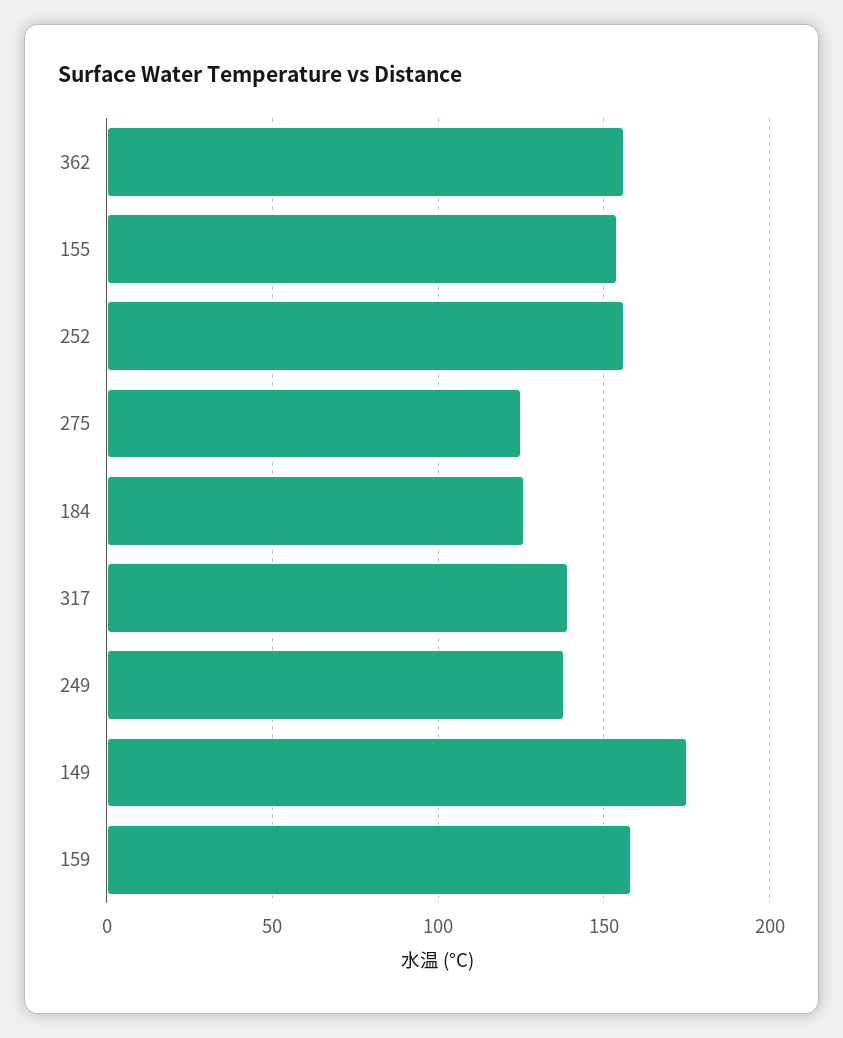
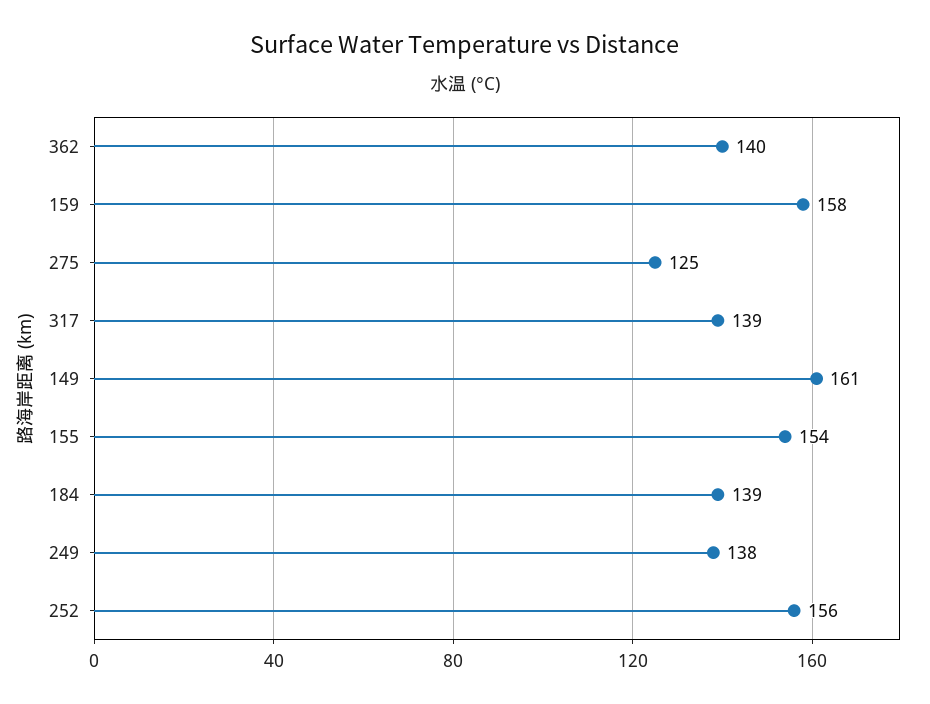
362: 155 -> 140
184: 125 -> 139
149: 175 -> 161

